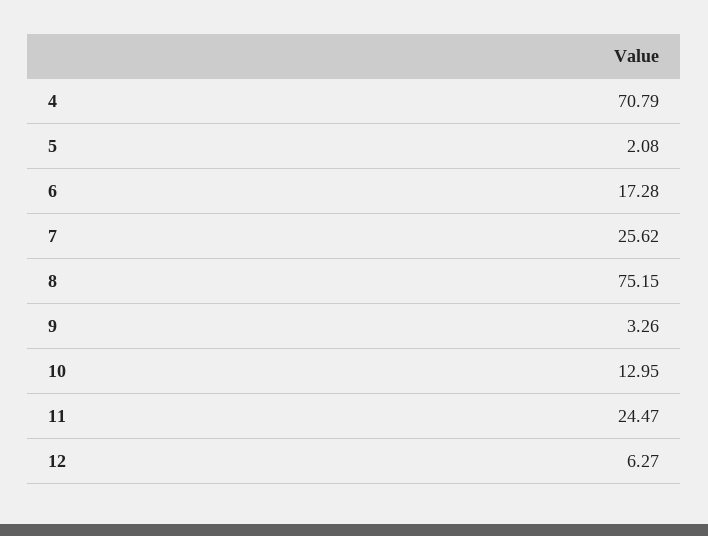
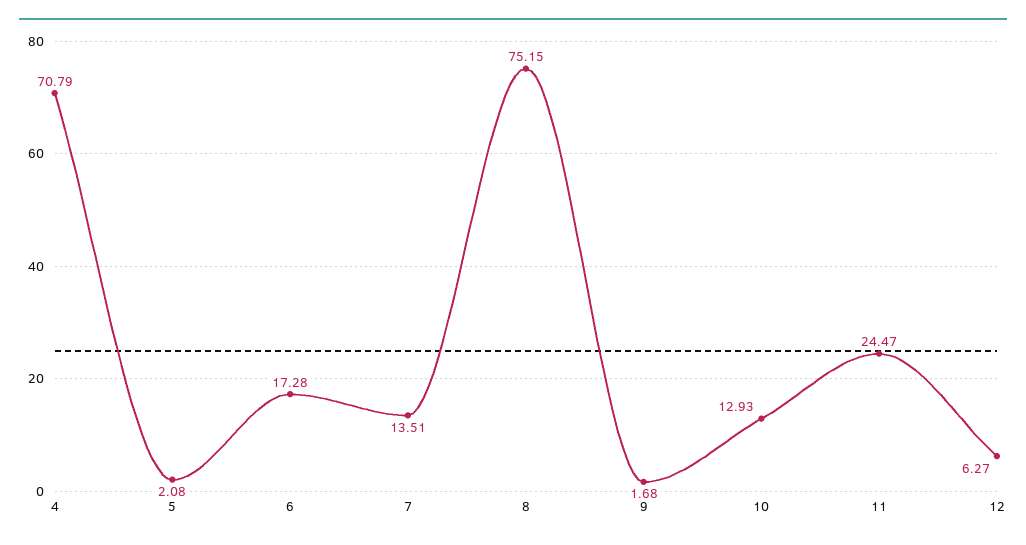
7: 25.62 -> 13.51
9: 3.26 -> 1.68
10: 12.95 -> 12.93

